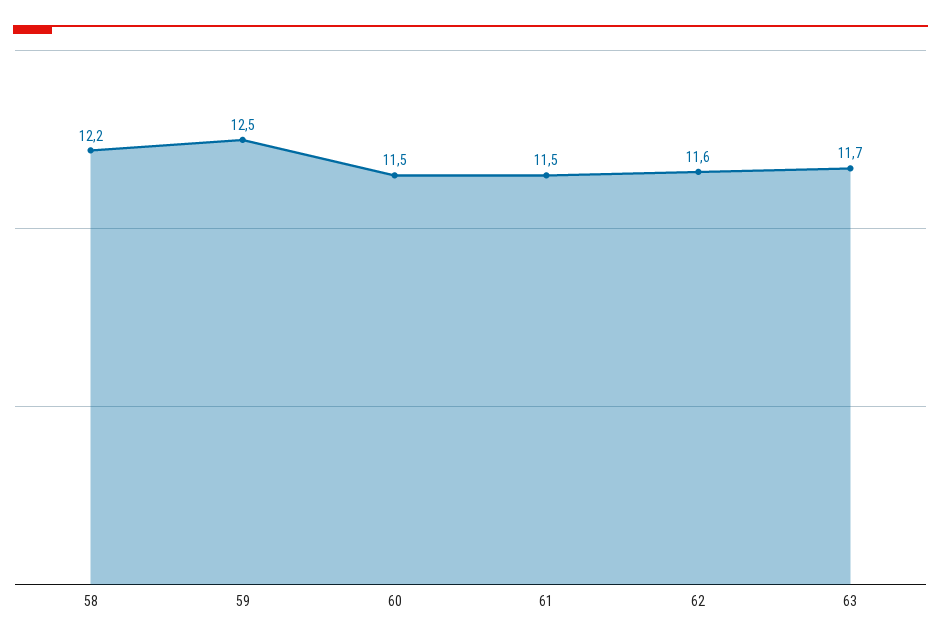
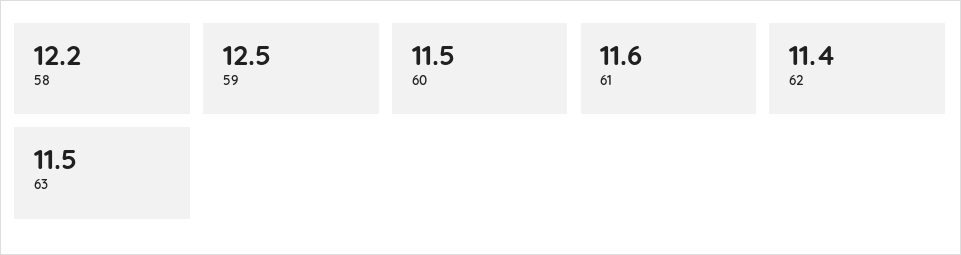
61: 11.5 -> 11.6
62: 11.6 -> 11.4
63: 11.7 -> 11.5

